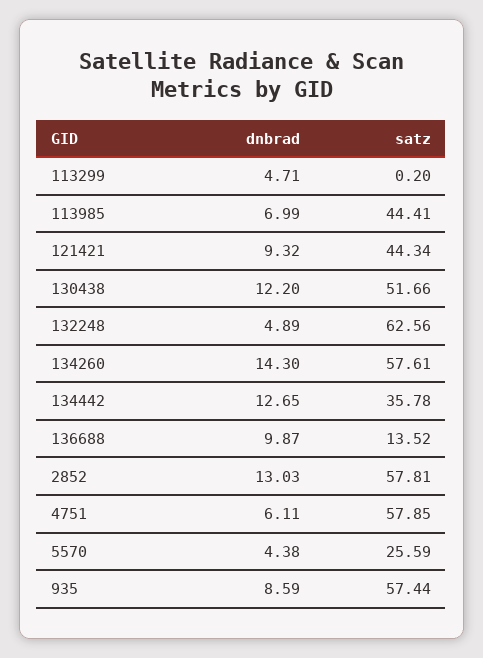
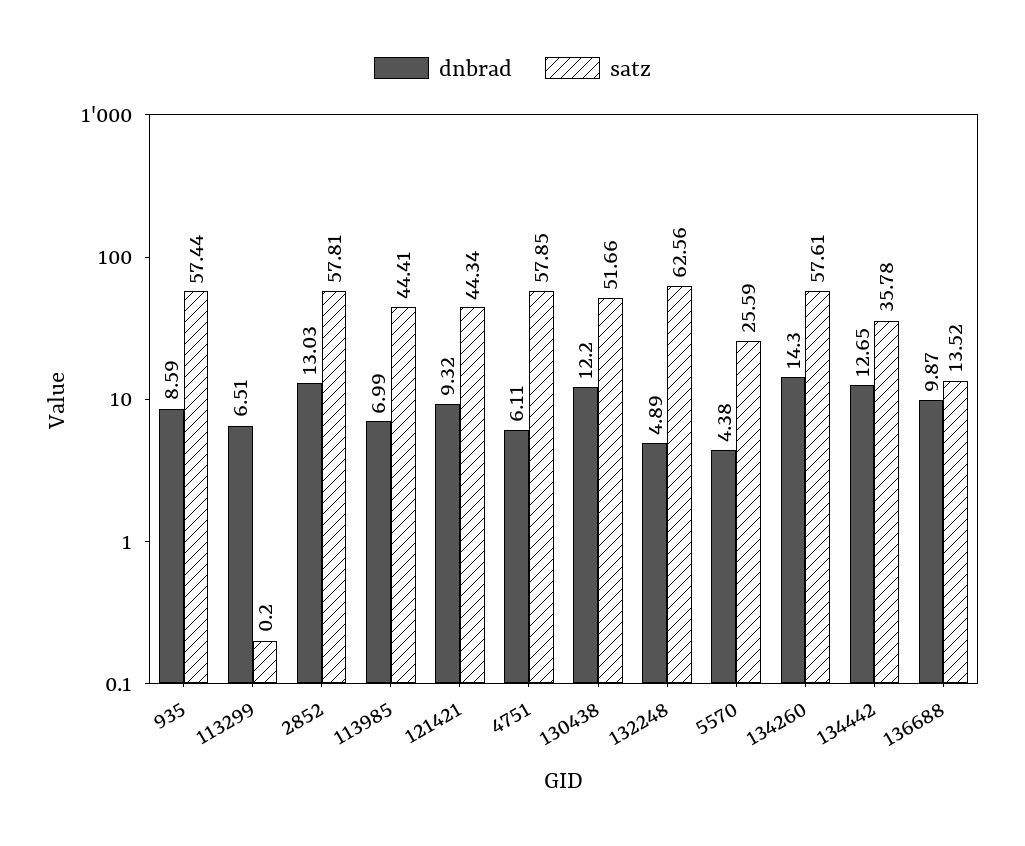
dnbrad, 113299: 4.71 -> 6.51

